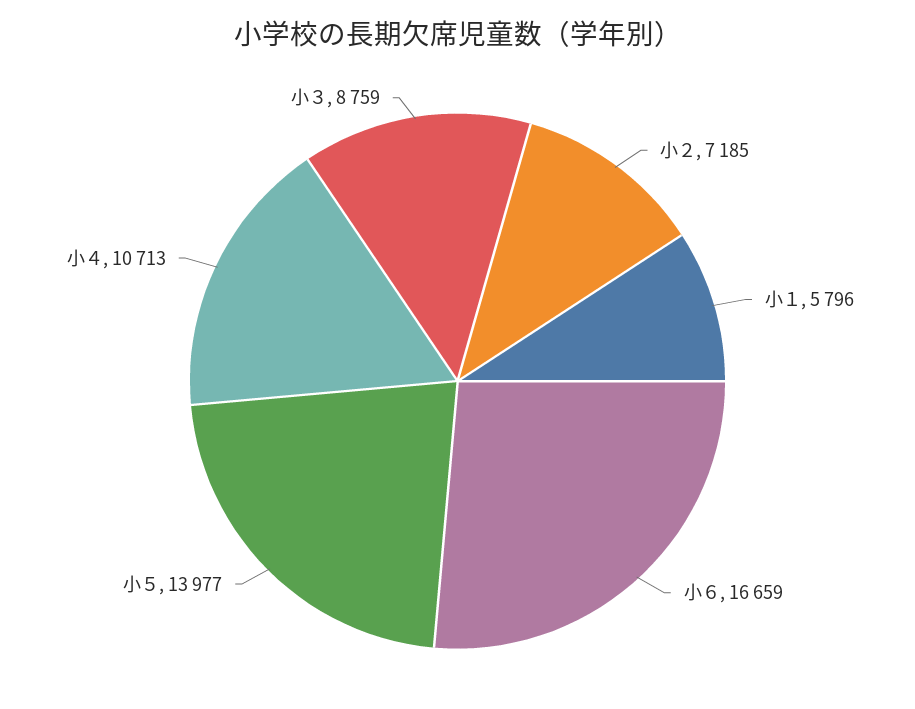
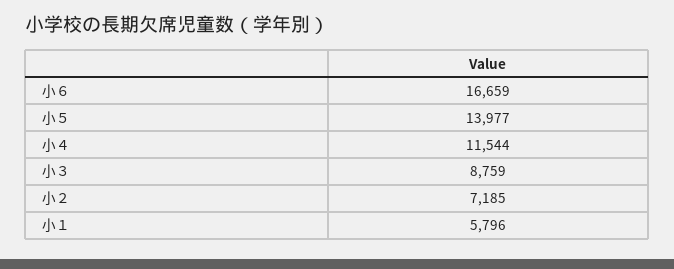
小４: 10713 -> 11544

